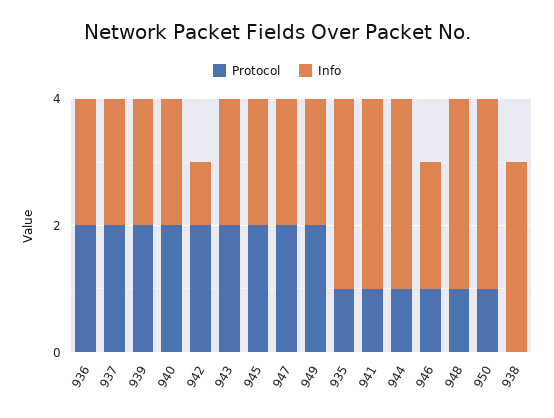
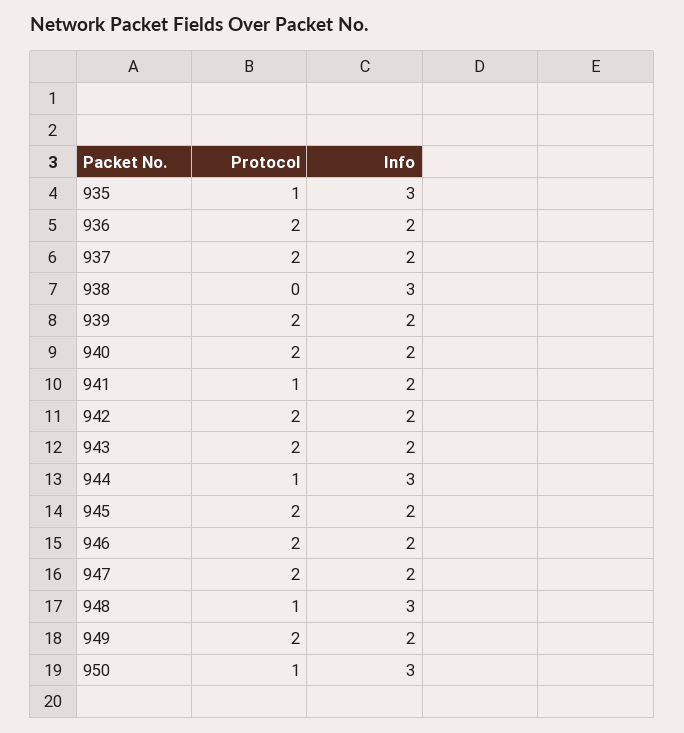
Info, 942: 1 -> 2
Info, 941: 3 -> 2
Protocol, 946: 1 -> 2

